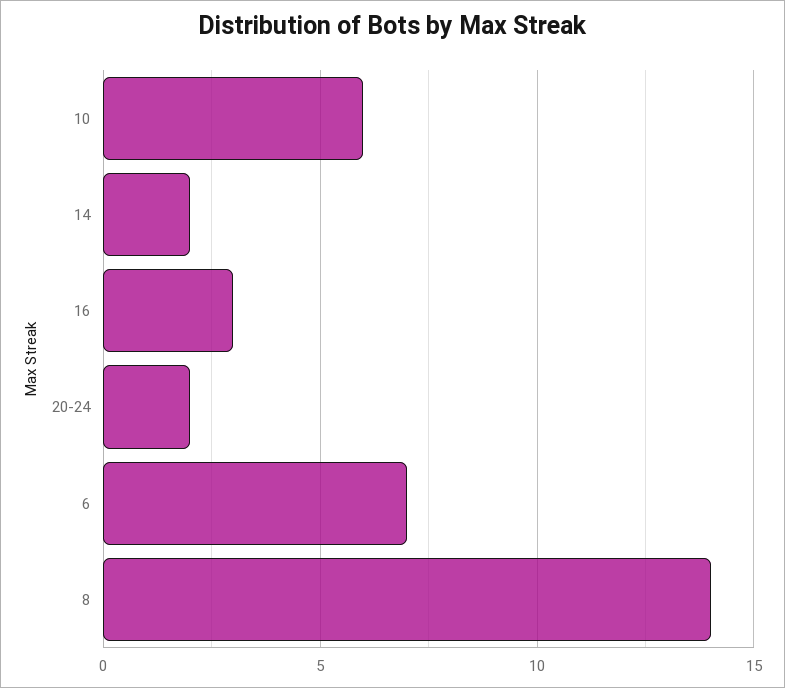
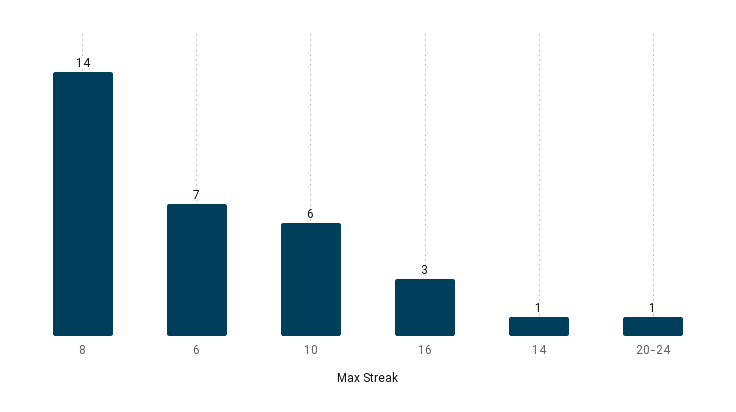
14: 2 -> 1
20-24: 2 -> 1

